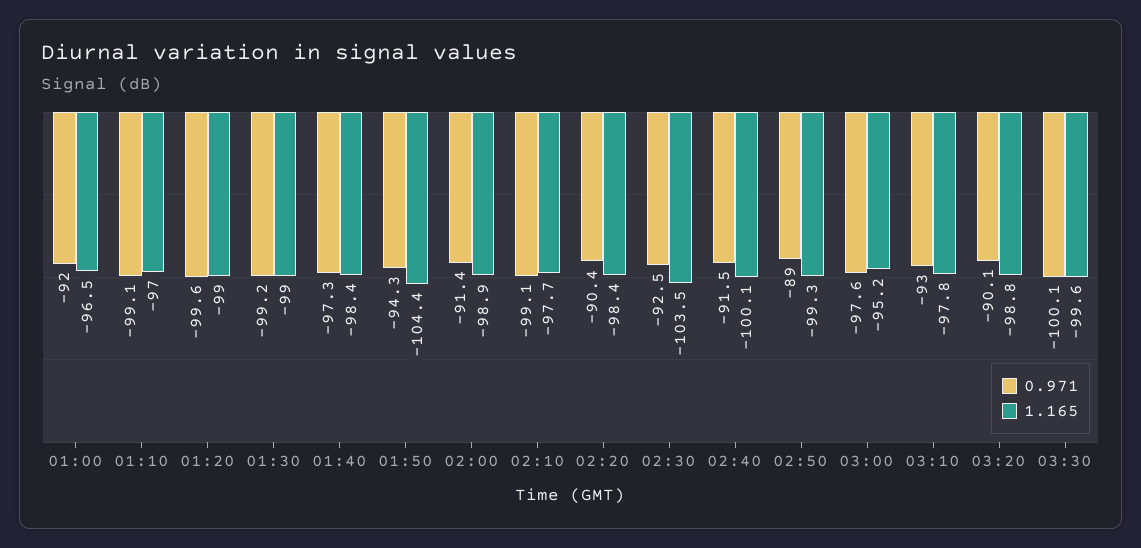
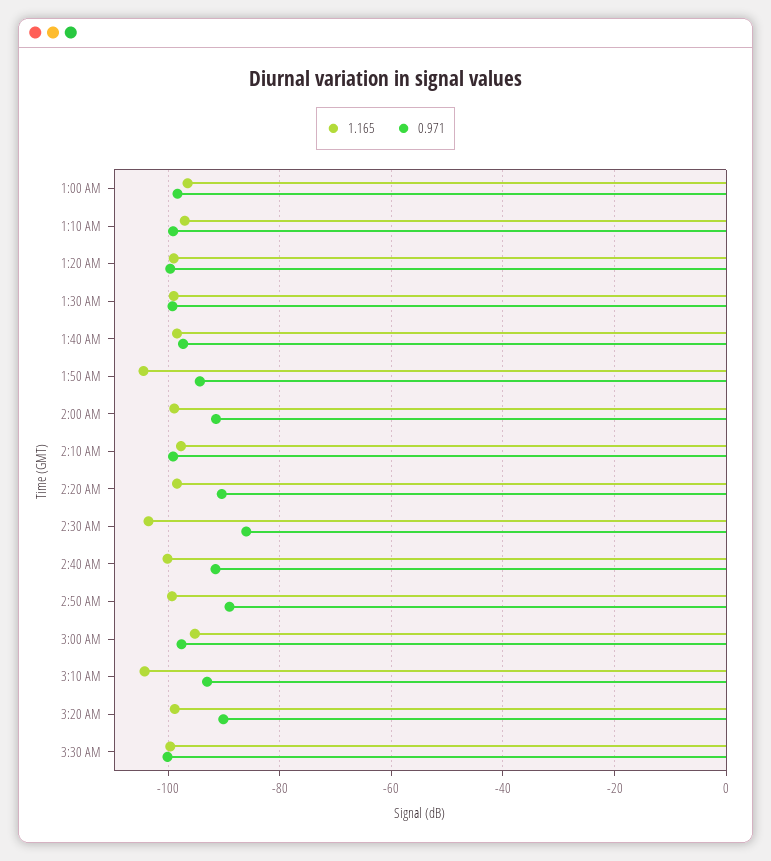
0.971, 01:00: -92 -> -98
0.971, 02:30: -92.5 -> -86
1.165, 03:10: -97.8 -> -104

